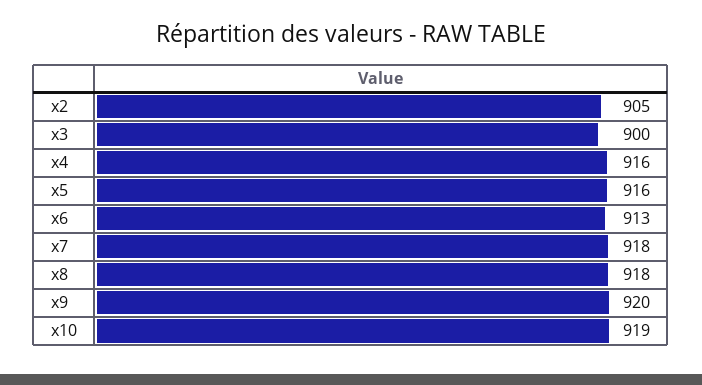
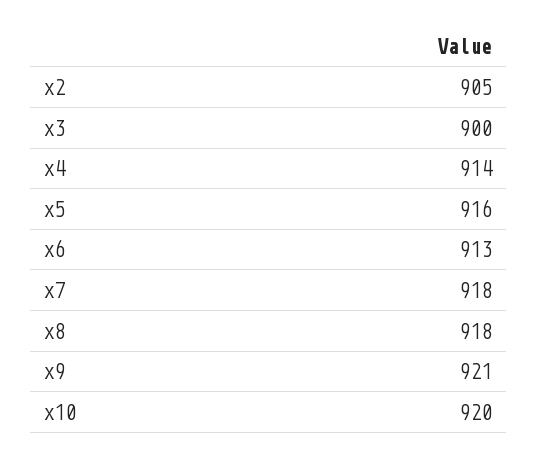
x4: 916 -> 914
x9: 920 -> 921
x10: 919 -> 920

